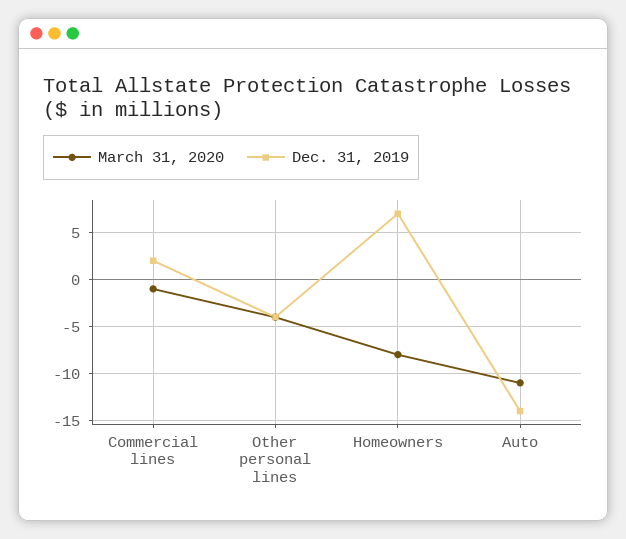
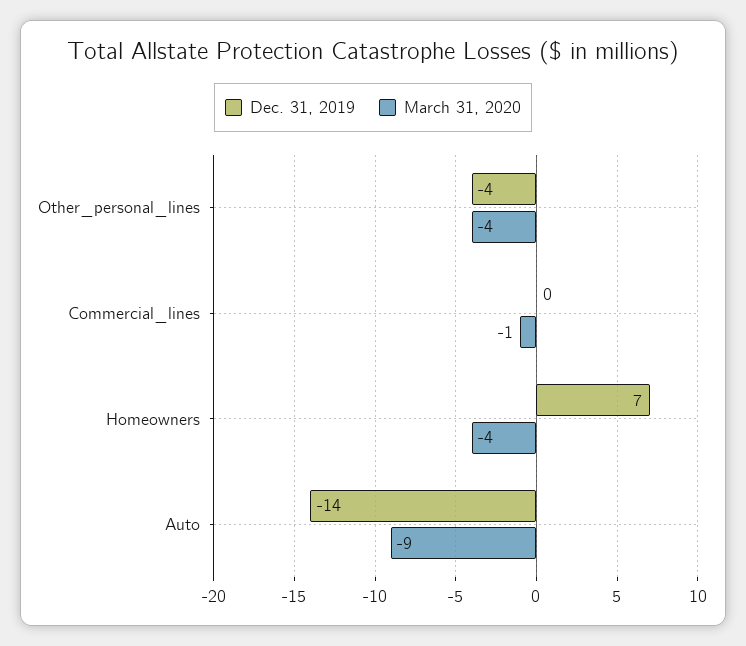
Dec. 31, 2019, Commercial lines: 2 -> 0
March 31, 2020, Homeowners: -8 -> -4
March 31, 2020, Auto: -11 -> -9

